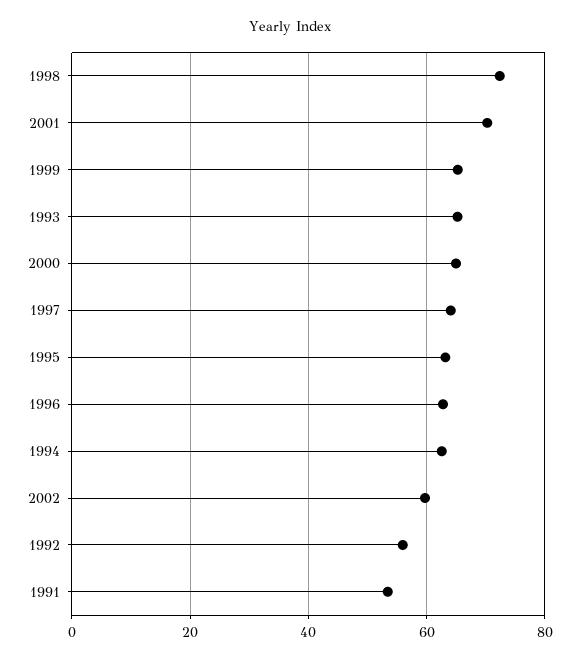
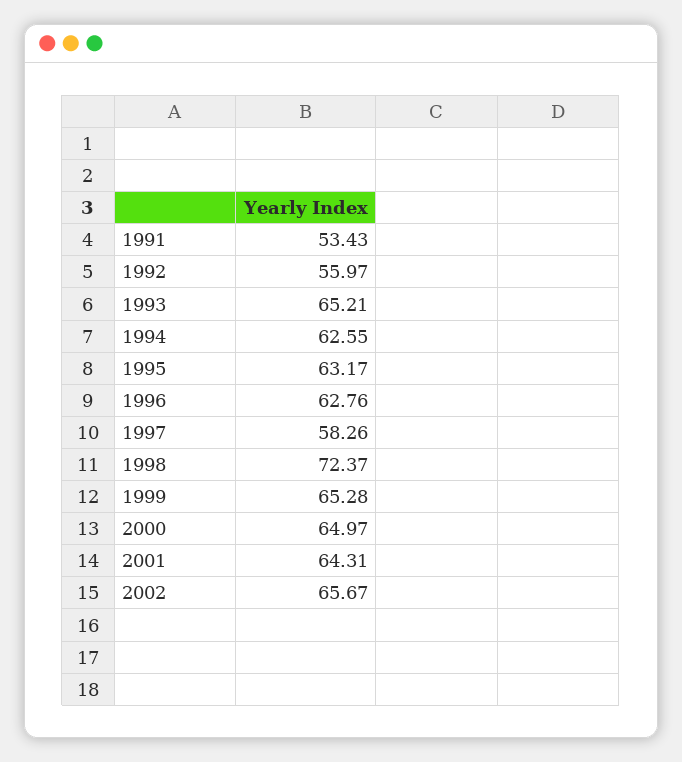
2001: 70 -> 64.31
1997: 64 -> 58.26
2002: 60 -> 65.67

